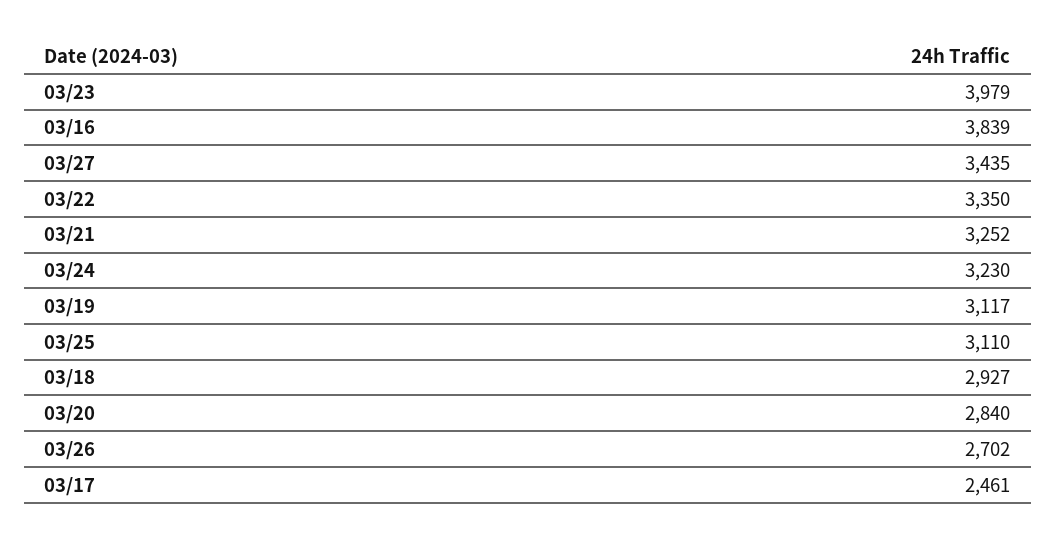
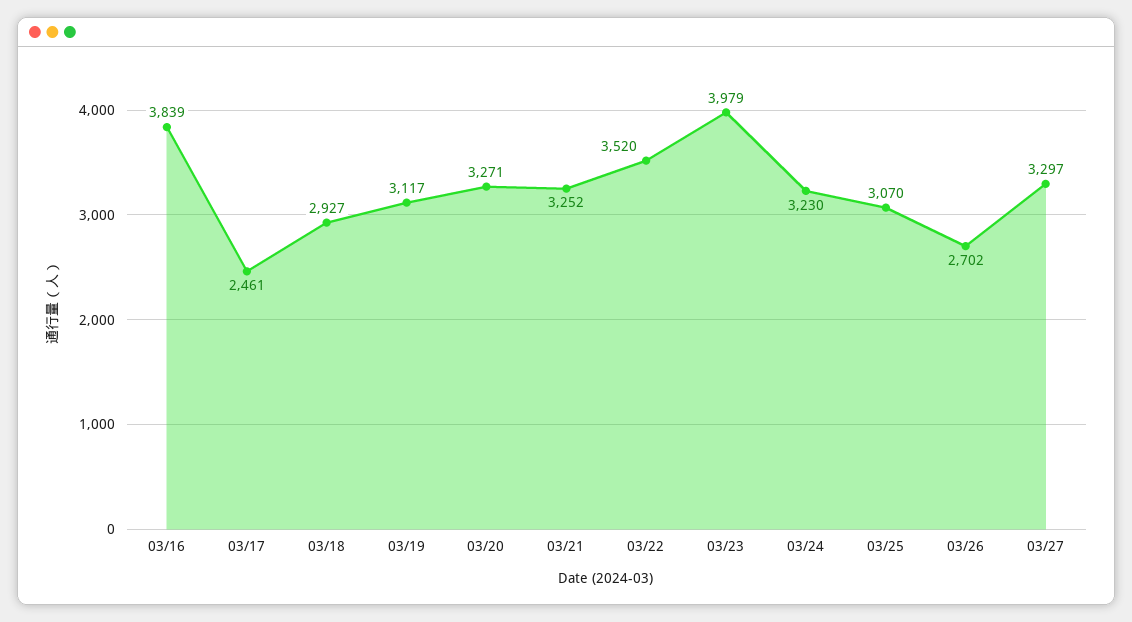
03/27: 3435 -> 3297
03/22: 3350 -> 3520
03/25: 3110 -> 3070
03/20: 2840 -> 3271

